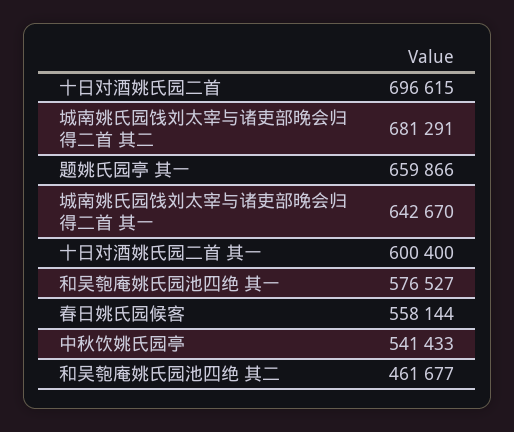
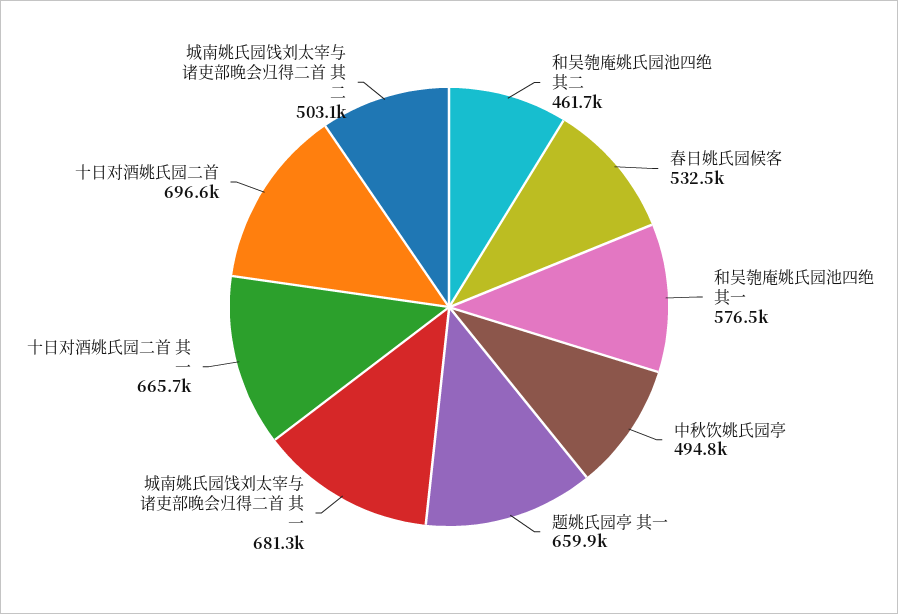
城南姚氏园饯刘太宰与诸吏部晚会归得二首 其二: 681291 -> 503100
城南姚氏园饯刘太宰与诸吏部晚会归得二首 其一: 642670 -> 681300
十日对酒姚氏园二首 其一: 600400 -> 665700
春日姚氏园候客: 558144 -> 532500
中秋饮姚氏园亭: 541433 -> 494800

